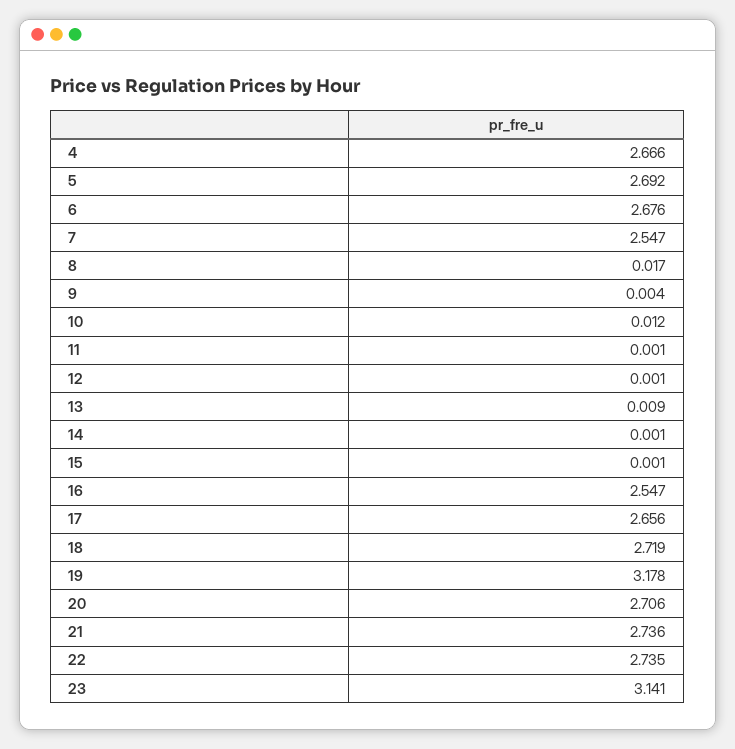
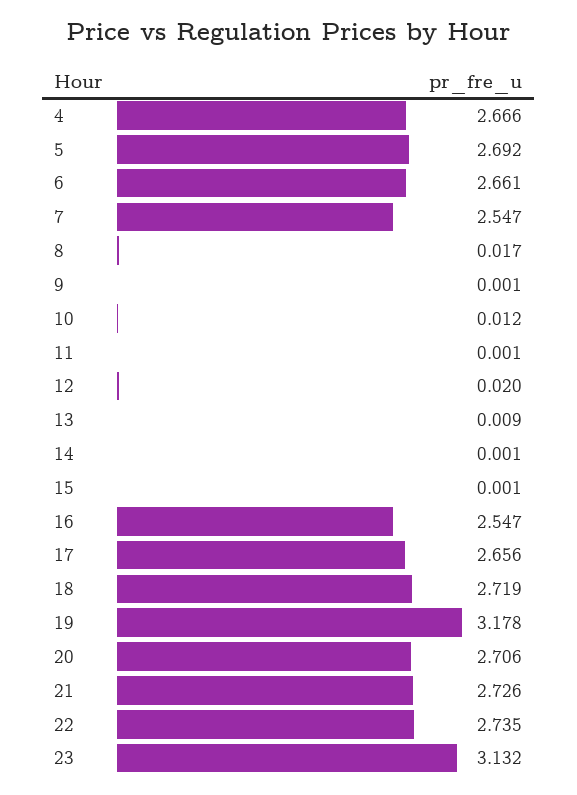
6: 2.676 -> 2.661
9: 0.004 -> 0.001
12: 0.001 -> 0.02
21: 2.736 -> 2.726
23: 3.141 -> 3.132

